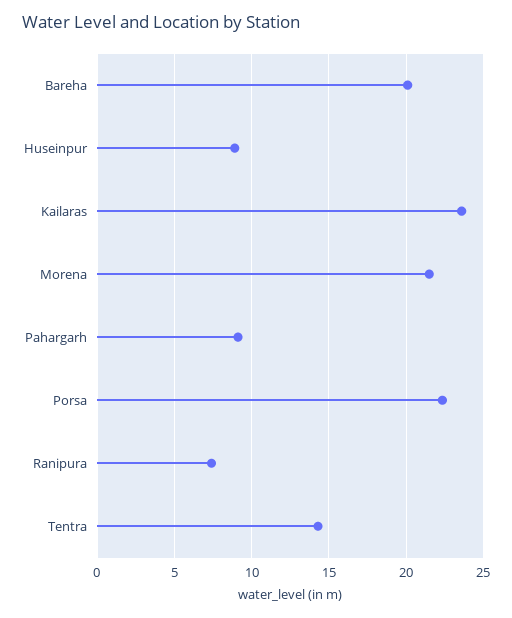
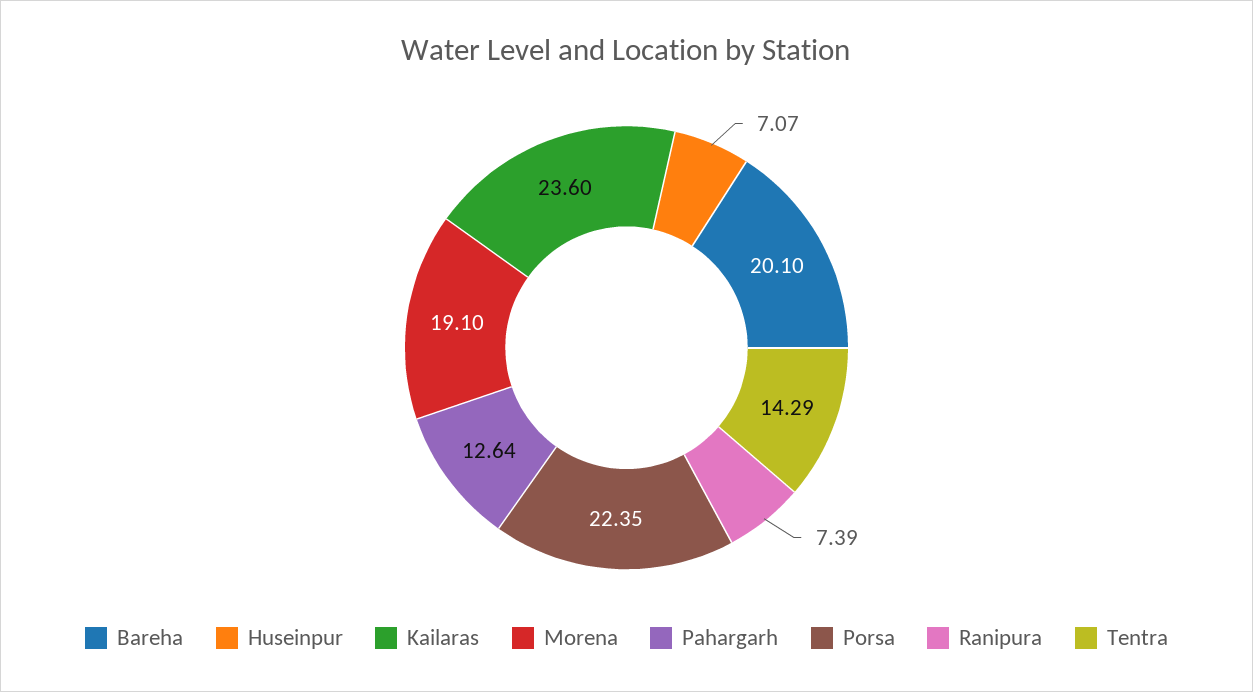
Huseinpur: 9 -> 7.07
Morena: 21.5 -> 19.1
Pahargarh: 9 -> 12.64

